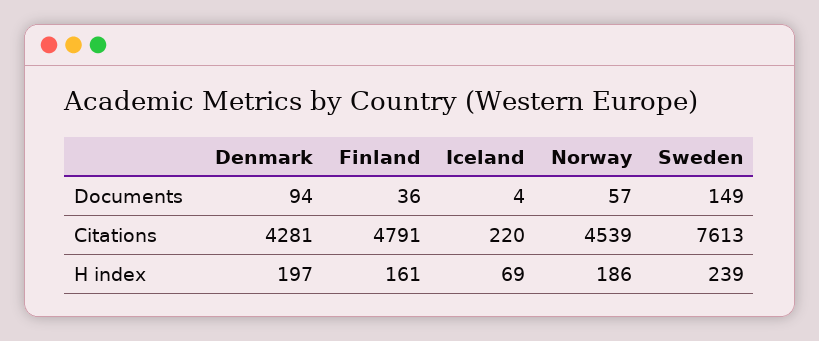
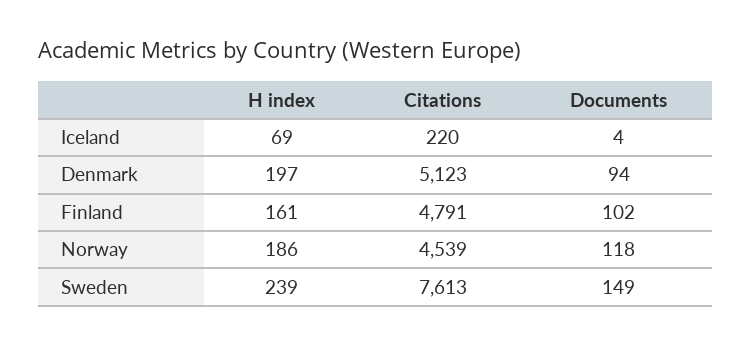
Finland, Documents: 36 -> 102
Norway, Documents: 57 -> 118
Denmark, Citations: 4281 -> 5123

